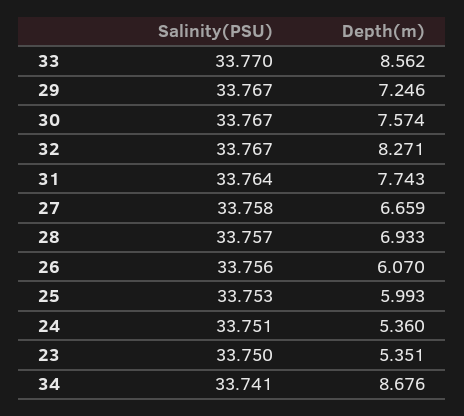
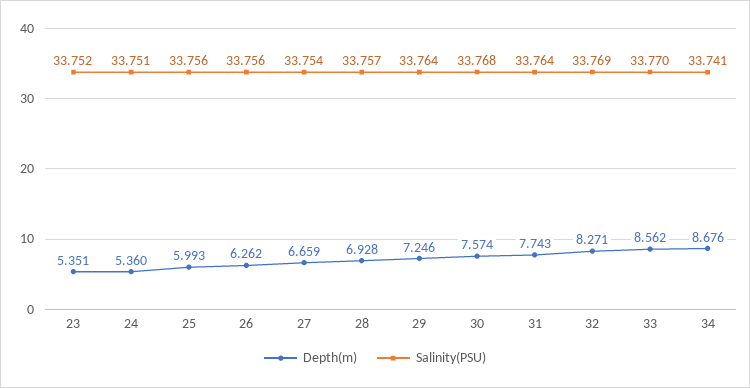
Salinity(PSU), 29: 33.767 -> 33.764
Salinity(PSU), 30: 33.767 -> 33.768
Salinity(PSU), 32: 33.767 -> 33.769
Salinity(PSU), 27: 33.758 -> 33.754
Depth(m), 28: 6.933 -> 6.928
Depth(m), 26: 6.07 -> 6.262
Salinity(PSU), 25: 33.753 -> 33.756
Salinity(PSU), 23: 33.75 -> 33.752

